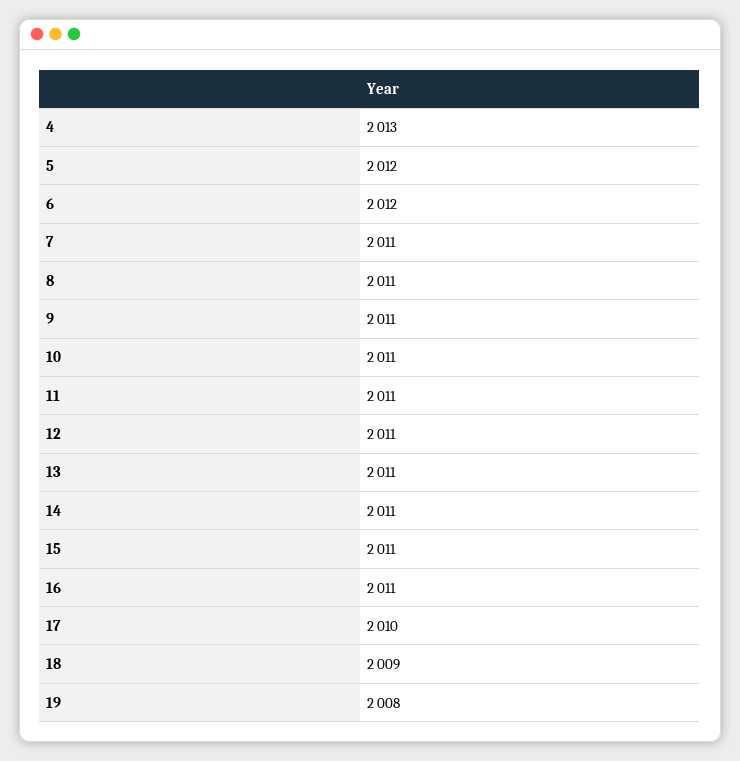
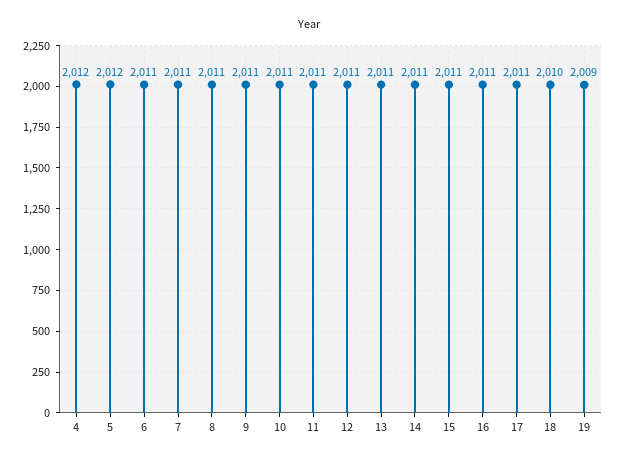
4: 2013 -> 2012
6: 2012 -> 2011
17: 2010 -> 2011
18: 2009 -> 2010
19: 2008 -> 2009

